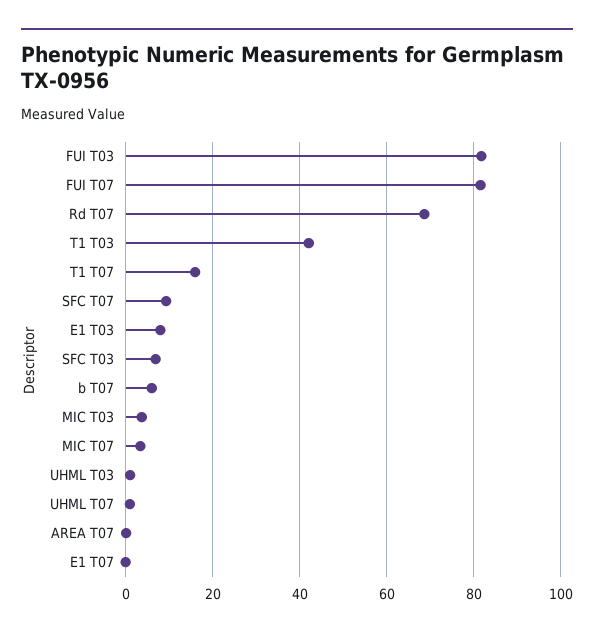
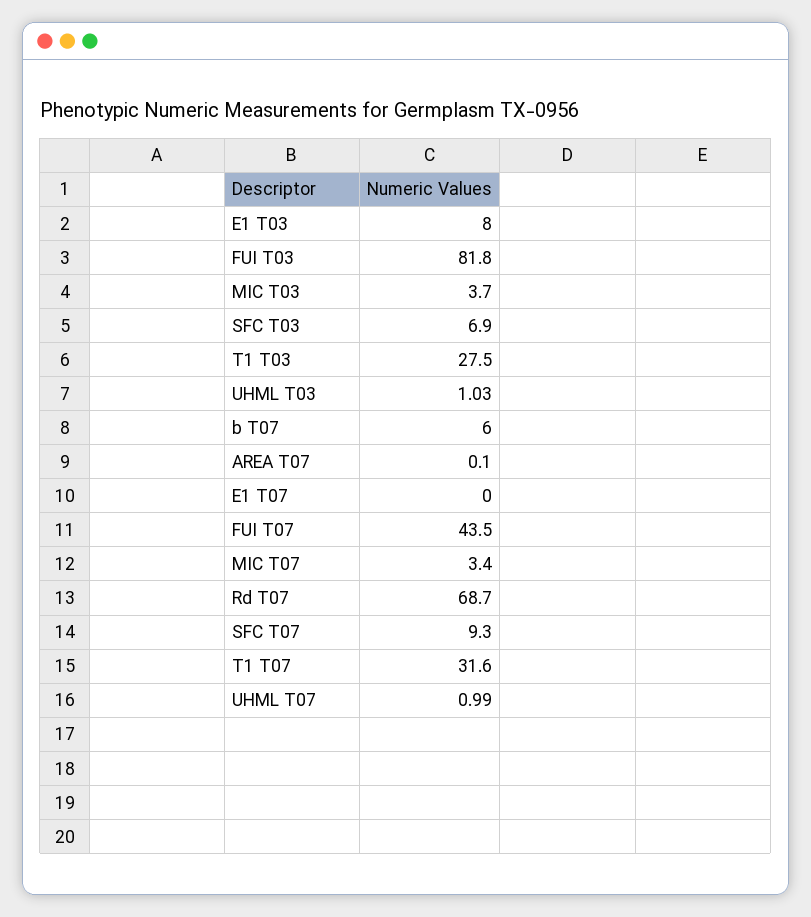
FUI T07: 82 -> 43.5
T1 T03: 42 -> 27.5
T1 T07: 16 -> 31.6

